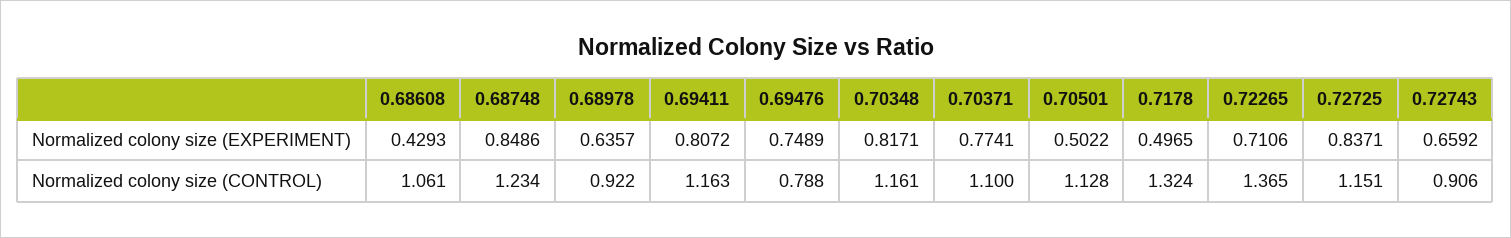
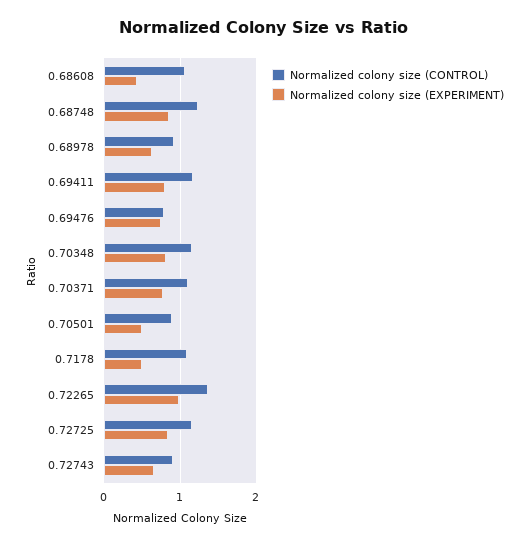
Normalized colony size (EXPERIMENT), 0.72265: 0.7106 -> 1
Normalized colony size (CONTROL), 0.70501: 1.128 -> 0.9
Normalized colony size (CONTROL), 0.7178: 1.324 -> 1.1

